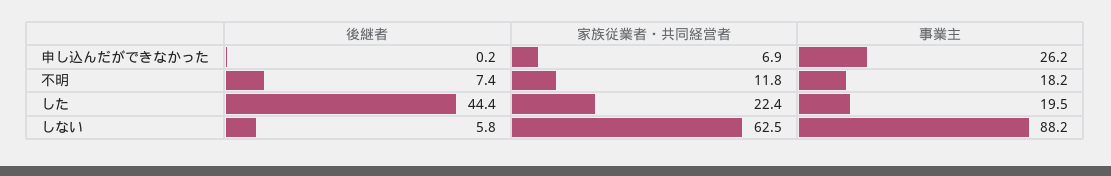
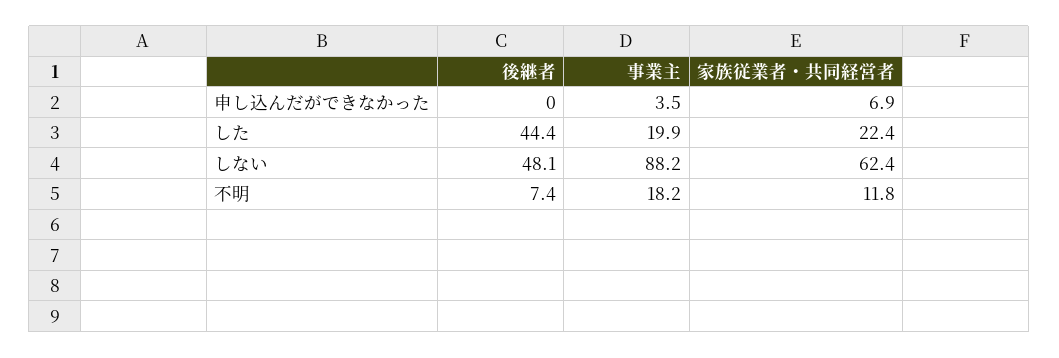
後継者, 申し込んだができなかった: 0.2 -> 0
事業主, 申し込んだができなかった: 26.2 -> 3.5
事業主, した: 19.5 -> 19.9
後継者, しない: 5.8 -> 48.1
家族従業者・共同経営者, しない: 62.5 -> 62.4

